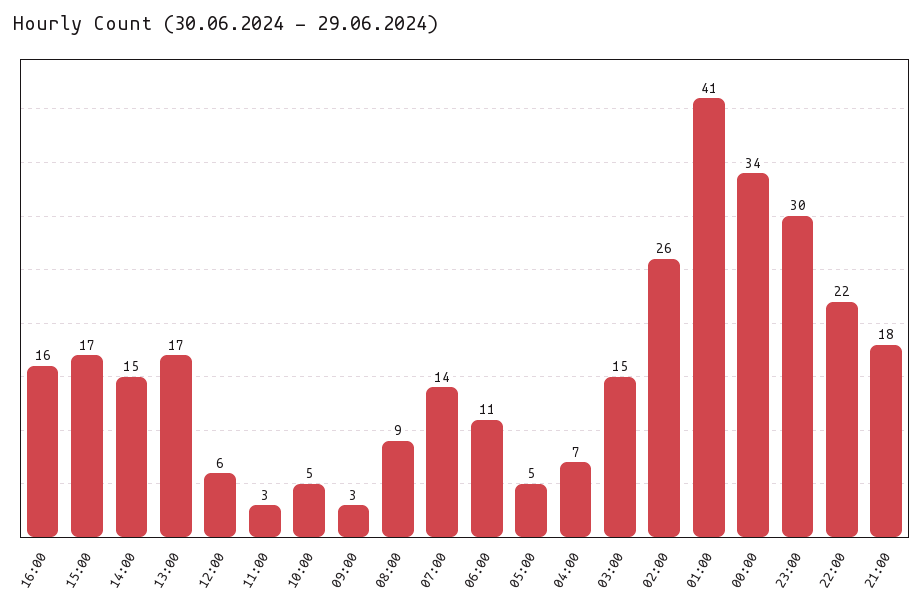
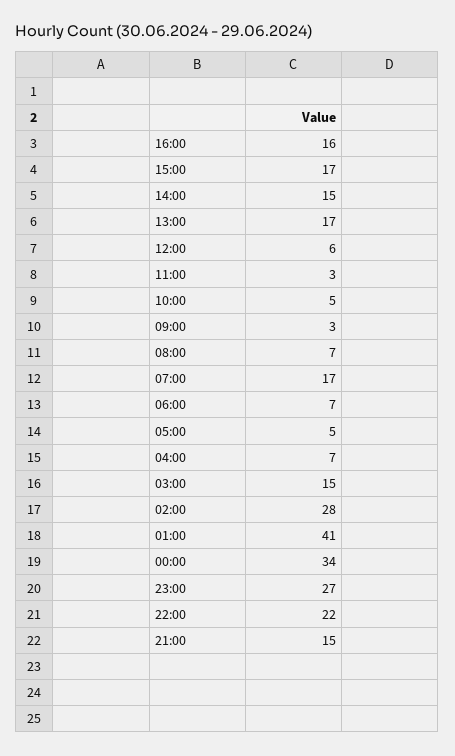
08:00: 9 -> 7
07:00: 14 -> 17
06:00: 11 -> 7
02:00: 26 -> 28
23:00: 30 -> 27
21:00: 18 -> 15

